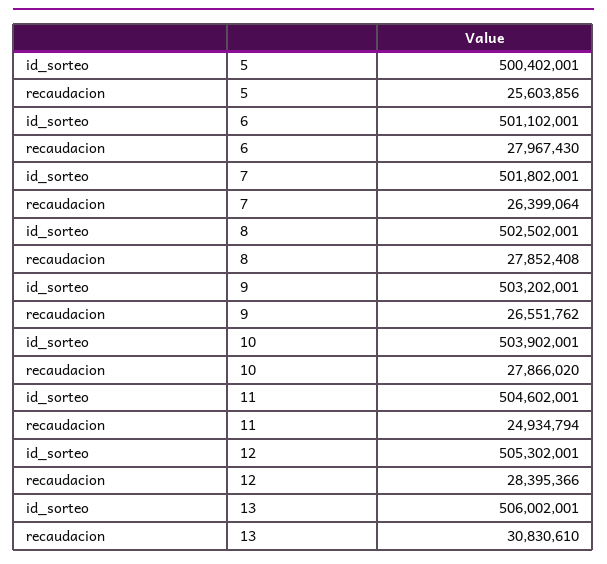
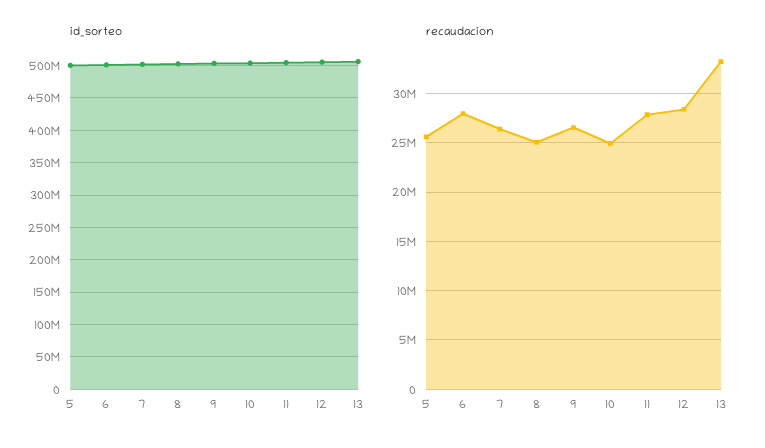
recaudacion, 8: 27852408 -> 25000000
recaudacion, 10: 27866020 -> 25000000
recaudacion, 11: 24934794 -> 28000000
recaudacion, 13: 30830610 -> 33000000

